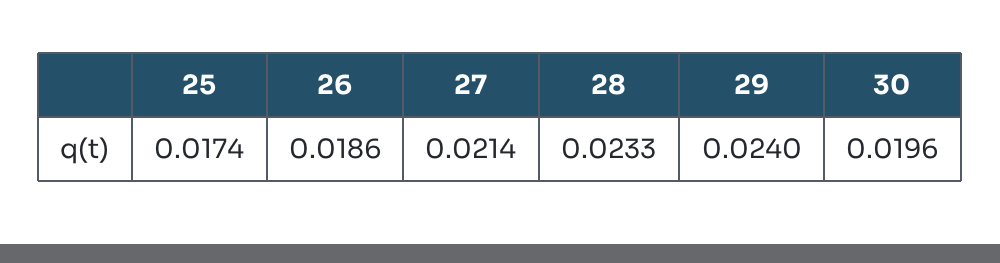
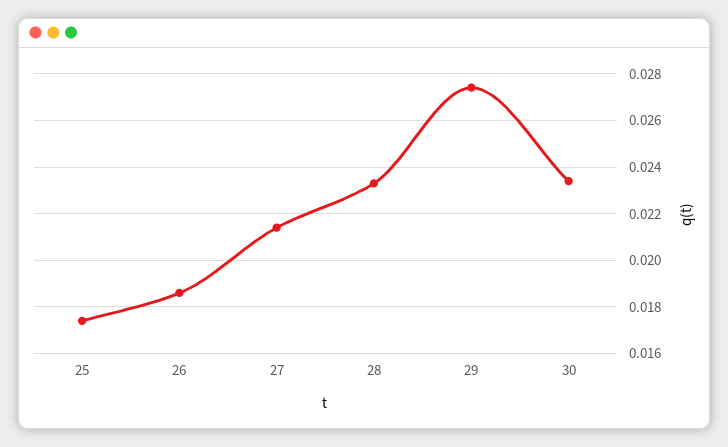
29: 0.024 -> 0.0275
30: 0.0196 -> 0.0235

